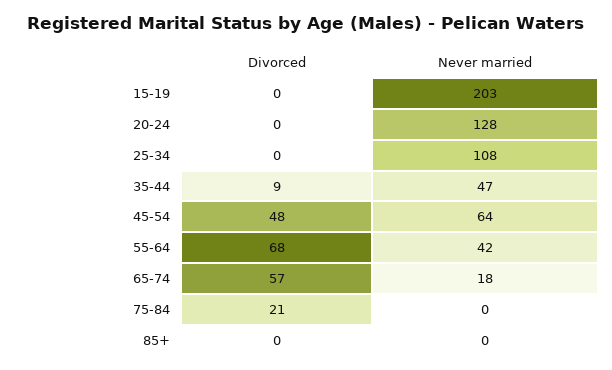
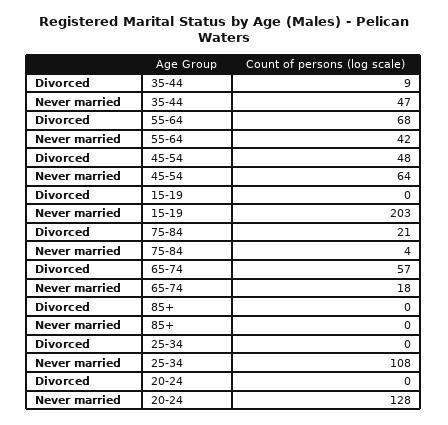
Never married, 75-84: 0 -> 4

